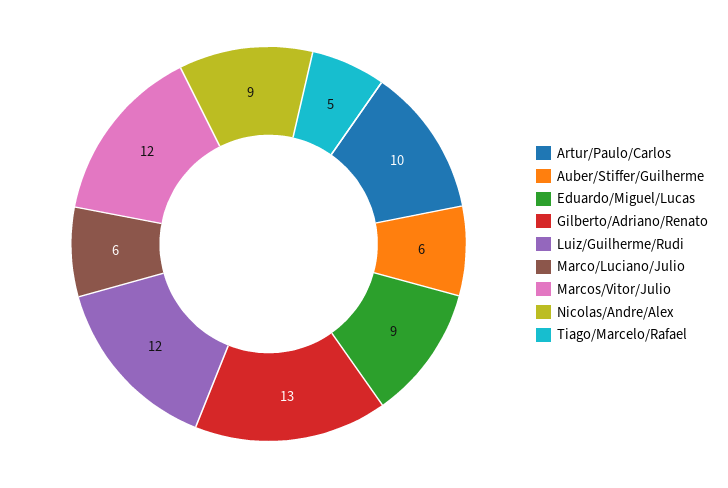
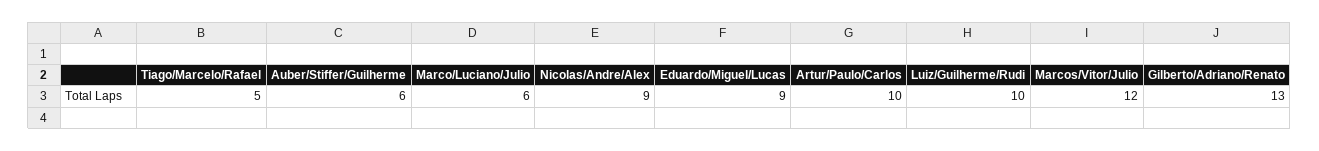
Luiz/Guilherme/Rudi: 12 -> 10

